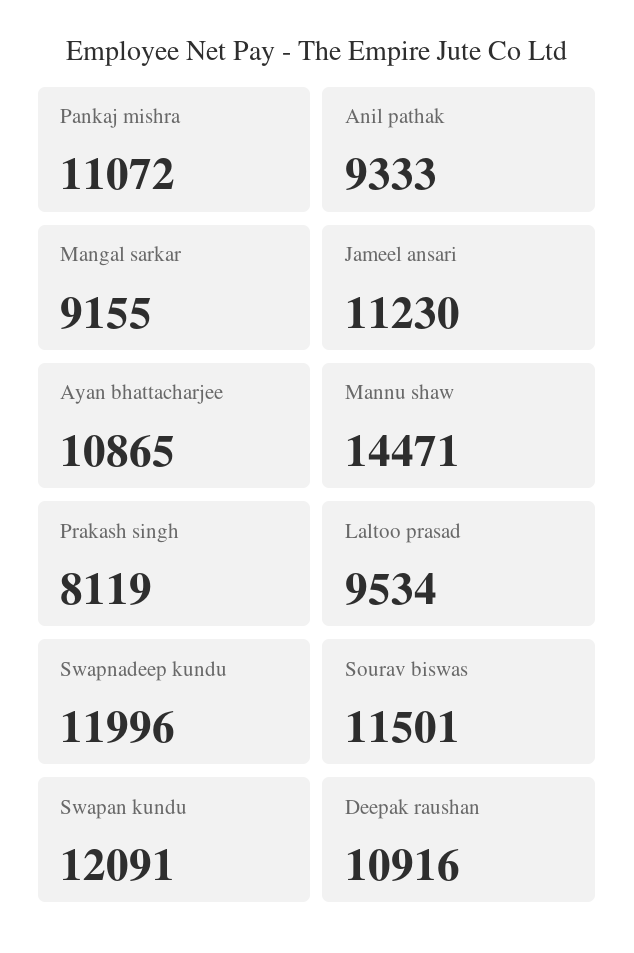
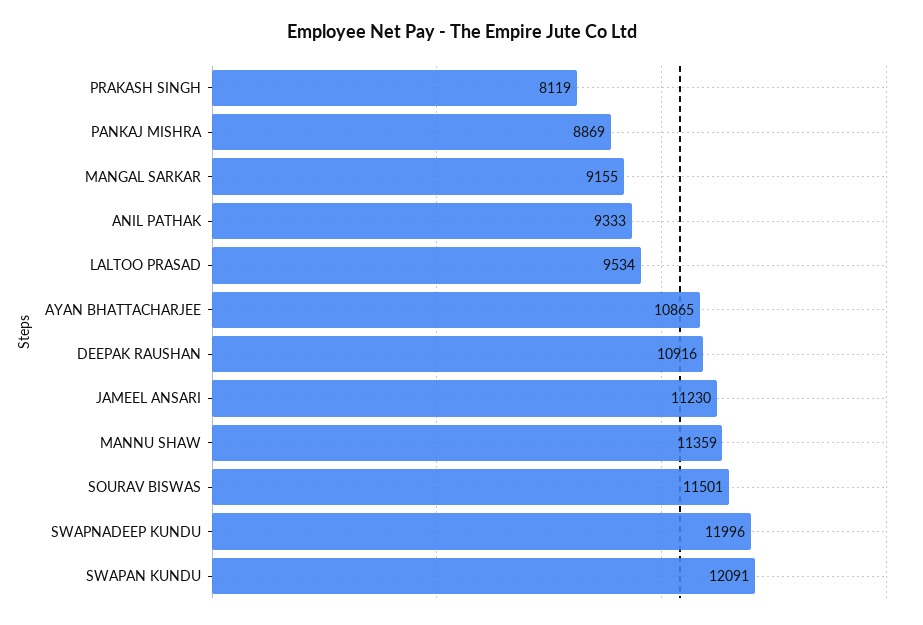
Pankaj mishra: 11072 -> 8869
Mannu shaw: 14471 -> 11359

